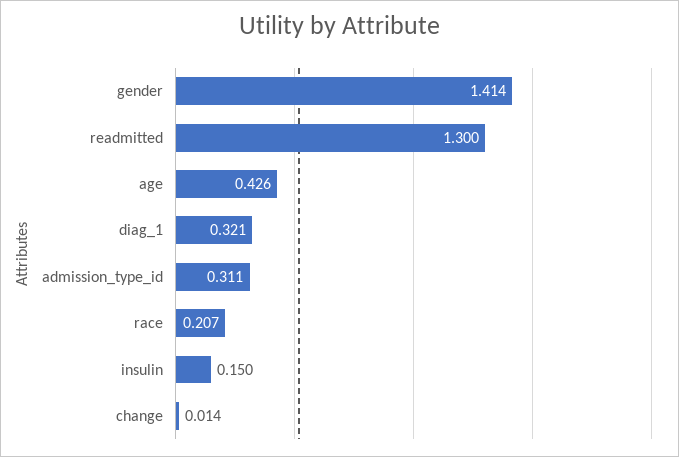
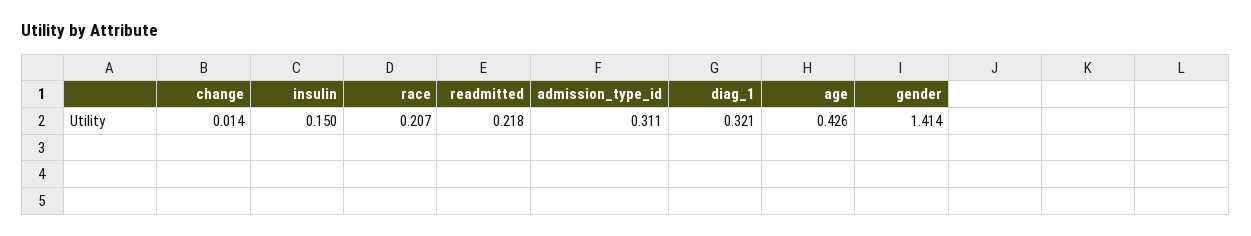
readmitted: 1.3 -> 0.218

